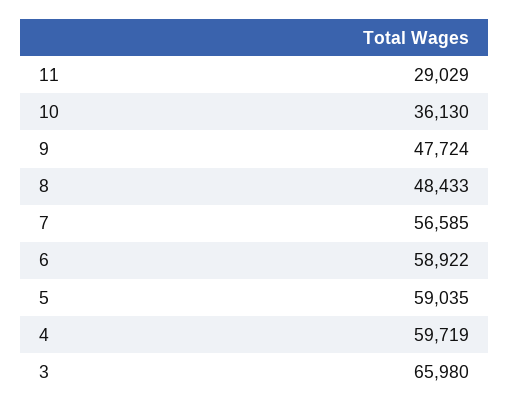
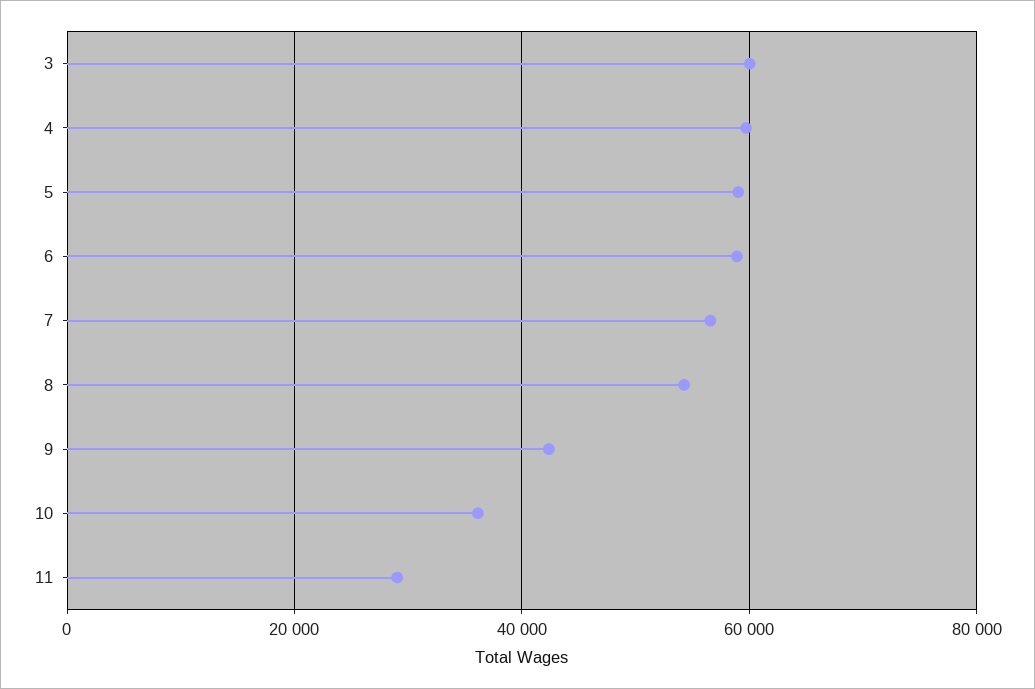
9: 47724 -> 42000
8: 48433 -> 54000
3: 65980 -> 60000

